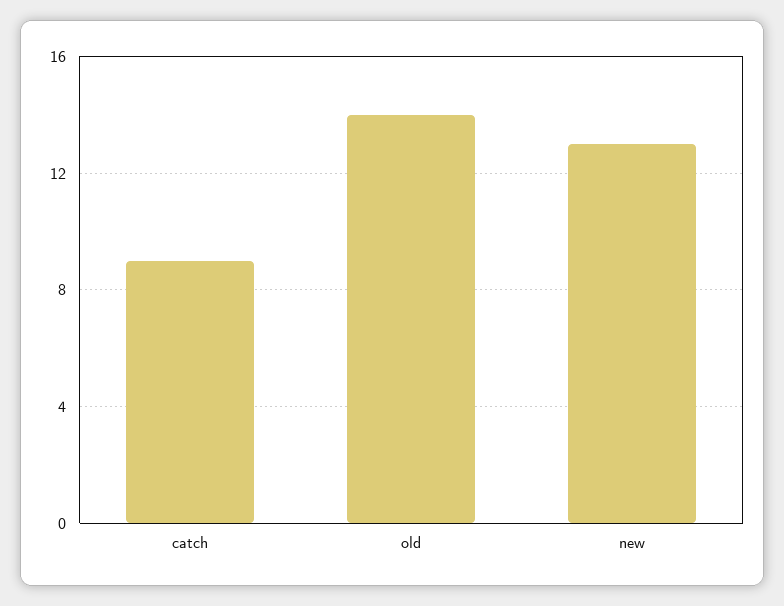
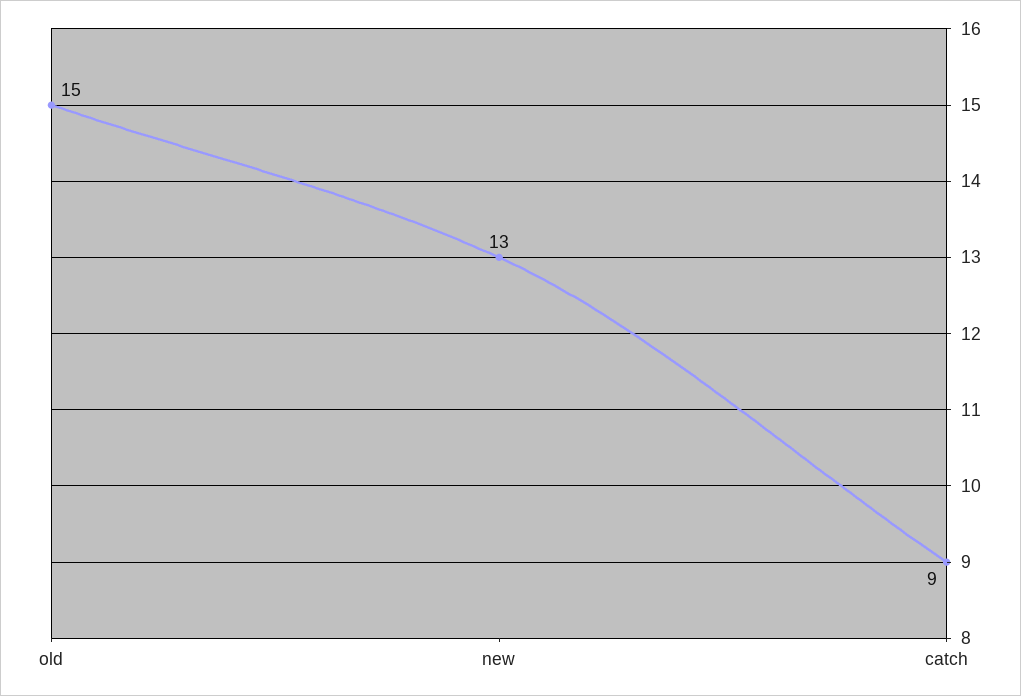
old: 14 -> 15

